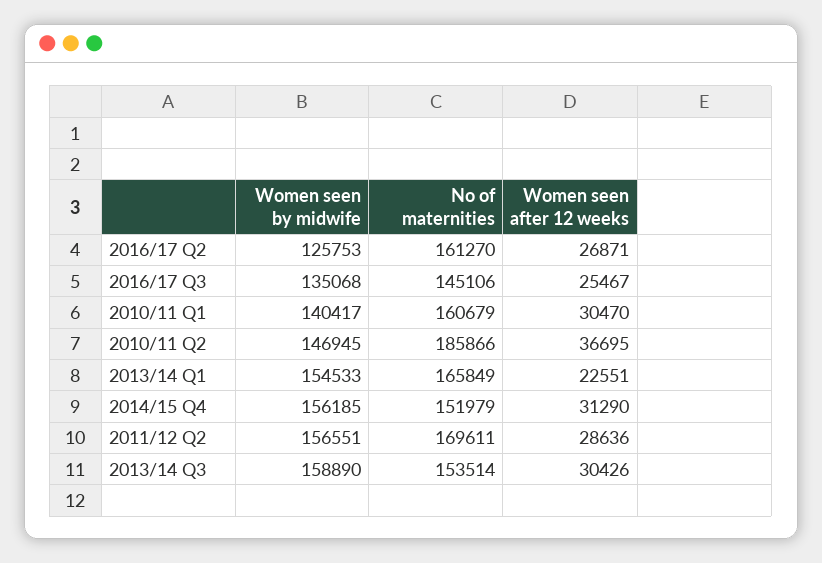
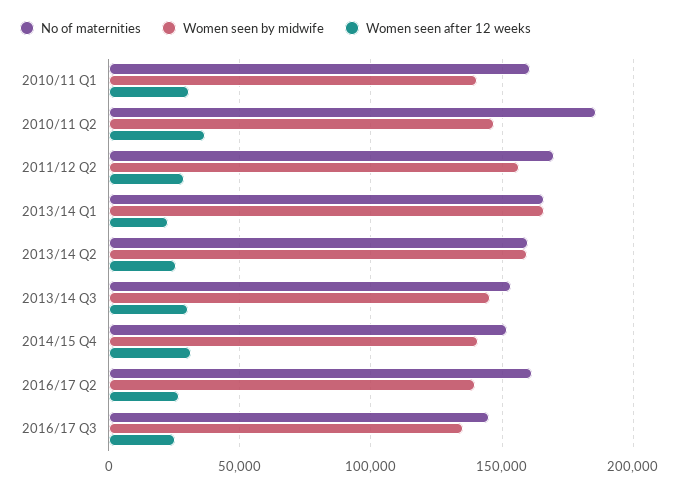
Women seen by midwife, 2016/17 Q2: 125753 -> 140000
Women seen by midwife, 2013/14 Q1: 154533 -> 165000
Women seen by midwife, 2014/15 Q4: 156185 -> 140000
Women seen by midwife, 2013/14 Q3: 158890 -> 145000
No of maternities, 2013/14 Q2: none -> 160000
Women seen by midwife, 2013/14 Q2: none -> 160000
Women seen after 12 weeks, 2013/14 Q2: none -> 25000

